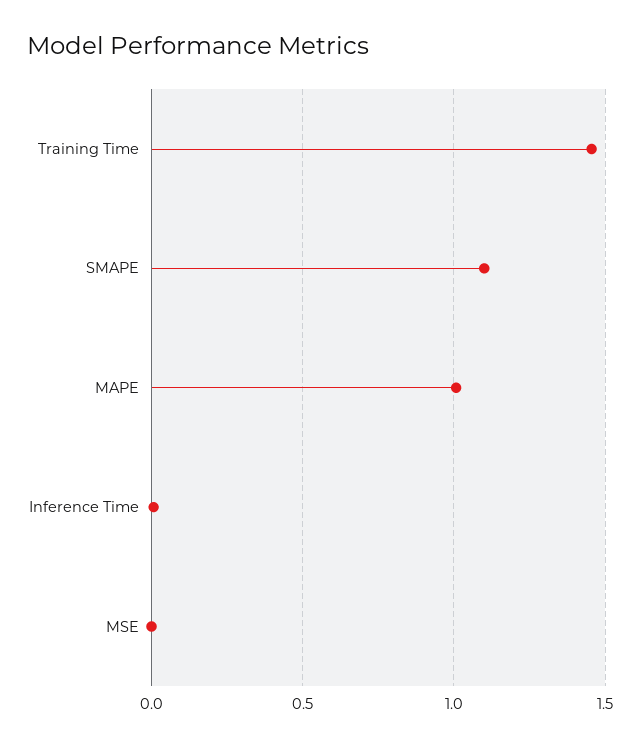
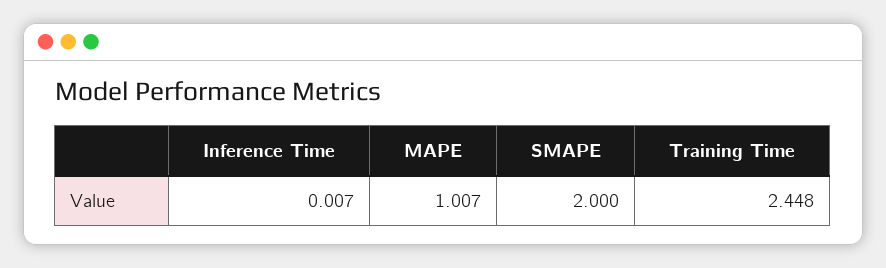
Training Time: 1.45 -> 2.448
SMAPE: 1.1 -> 2
MSE: 0 -> none

